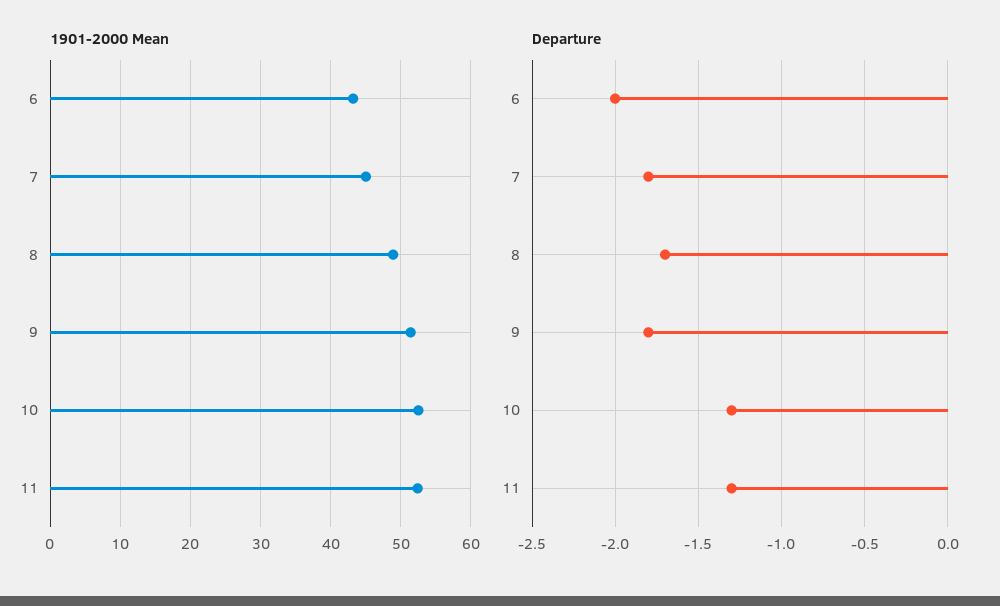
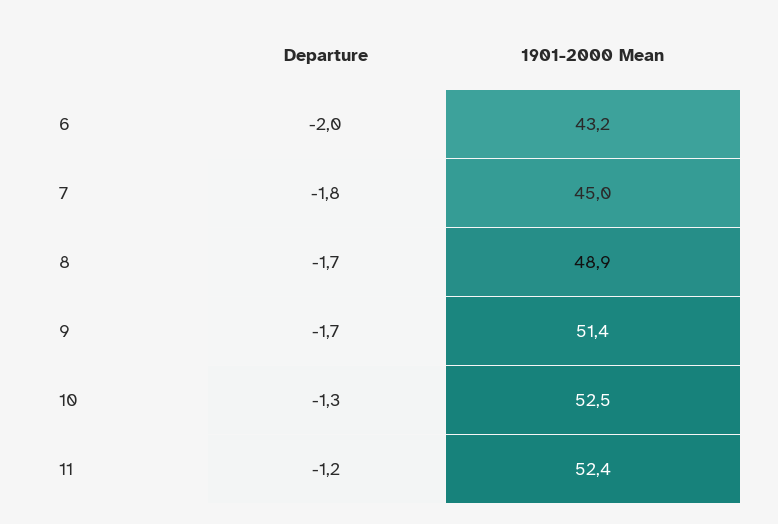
Departure, 9: -1.8 -> -1.7
Departure, 11: -1.3 -> -1.2

